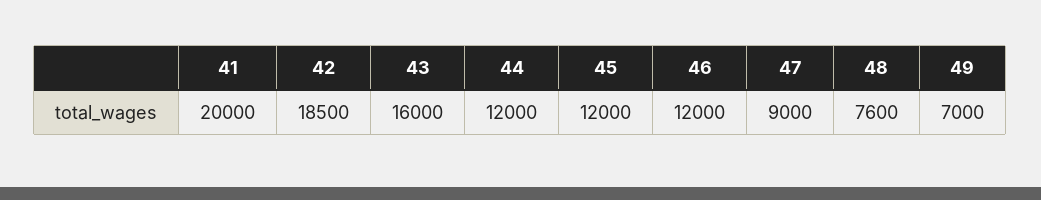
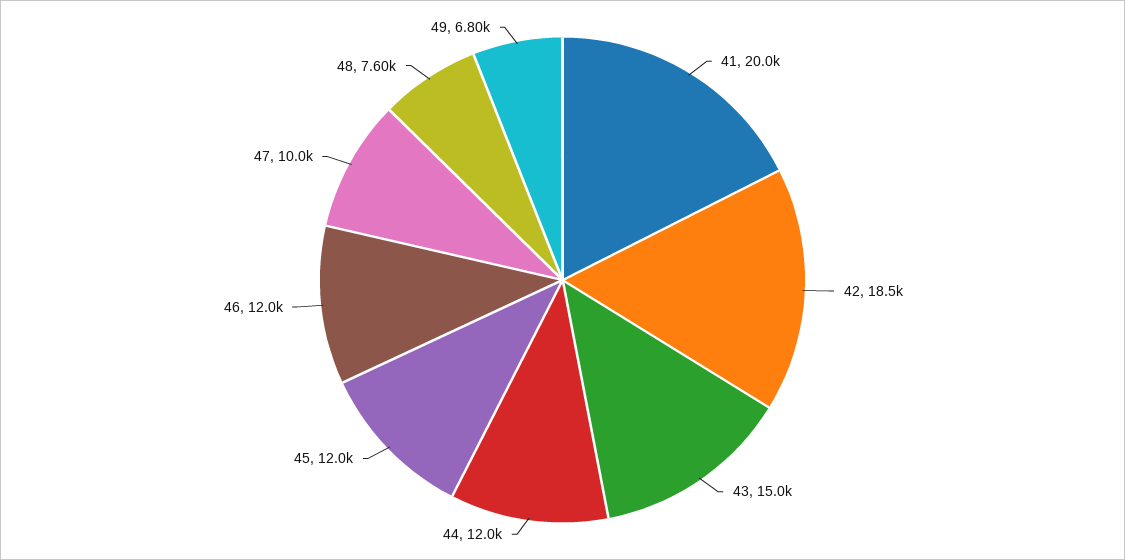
43: 16000 -> 15000
47: 9000 -> 10000
49: 7000 -> 6800

